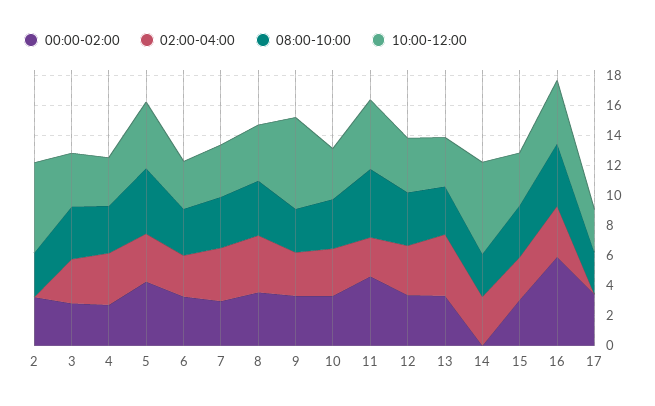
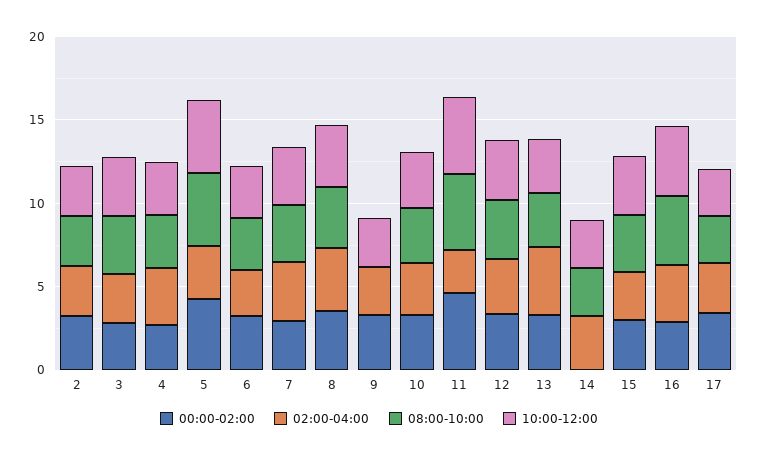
02:00-04:00, 2: 0 -> 3
10:00-12:00, 2: 6 -> 3
08:00-10:00, 9: 3 -> 0
10:00-12:00, 9: 6 -> 3
10:00-12:00, 14: 6 -> 3
00:00-02:00, 16: 6 -> 3
02:00-04:00, 17: 0 -> 3

